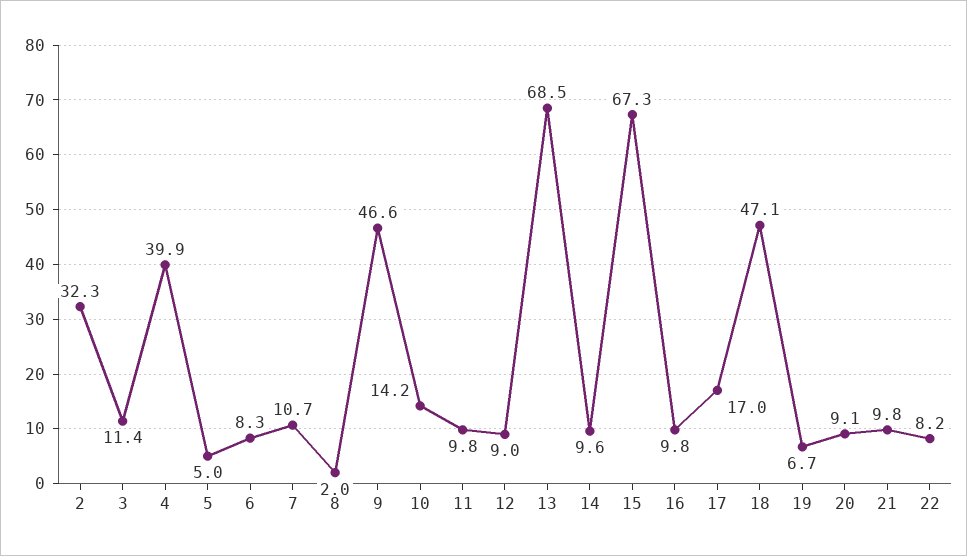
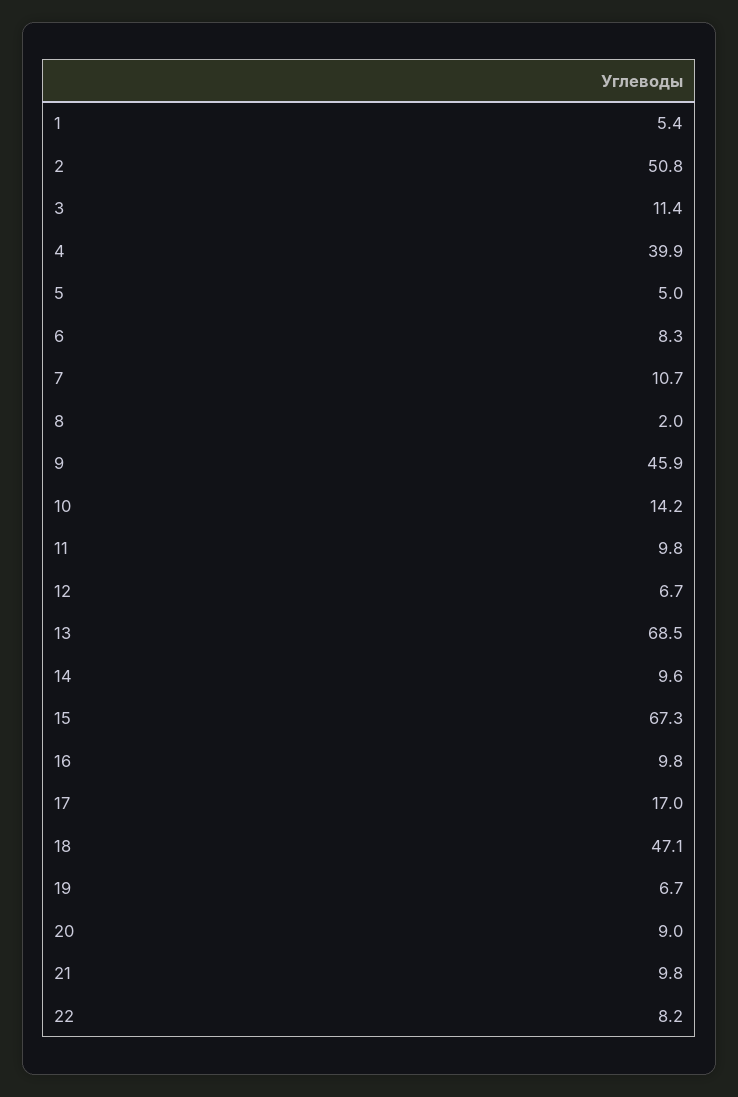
2: 32.3 -> 50.8
9: 46.6 -> 45.9
12: 9 -> 6.7
20: 9.1 -> 9
1: none -> 5.4

